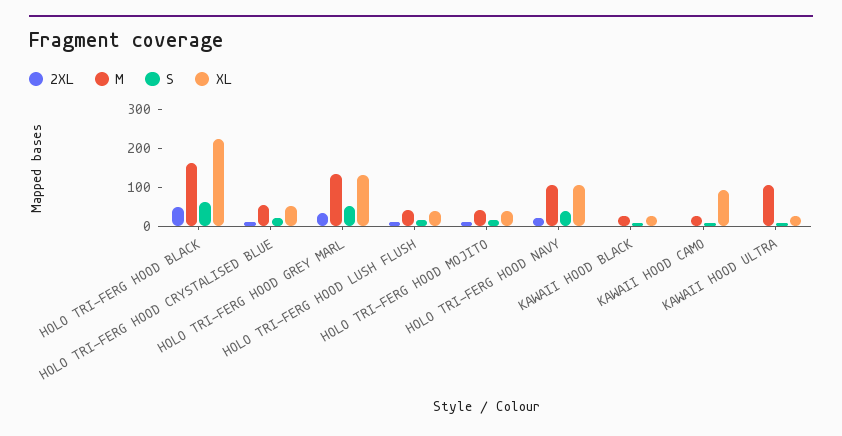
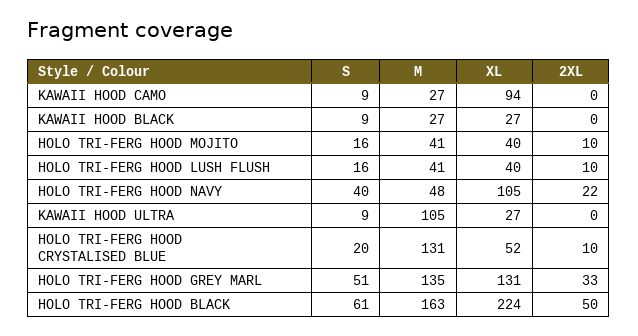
M, HOLO TRI-FERG HOOD CRYSTALISED BLUE: 50 -> 131
M, HOLO TRI-FERG HOOD NAVY: 100 -> 48

